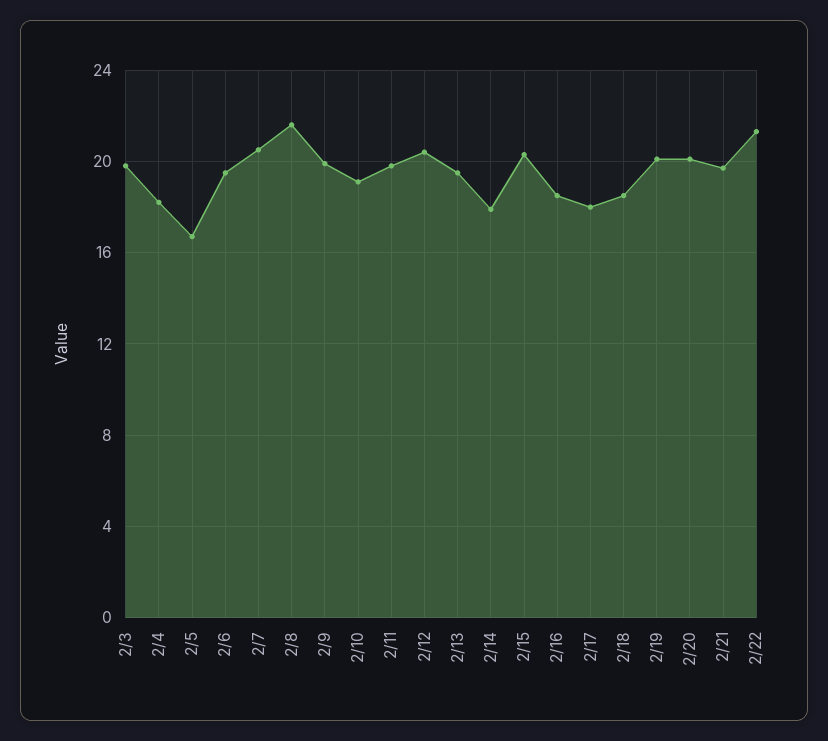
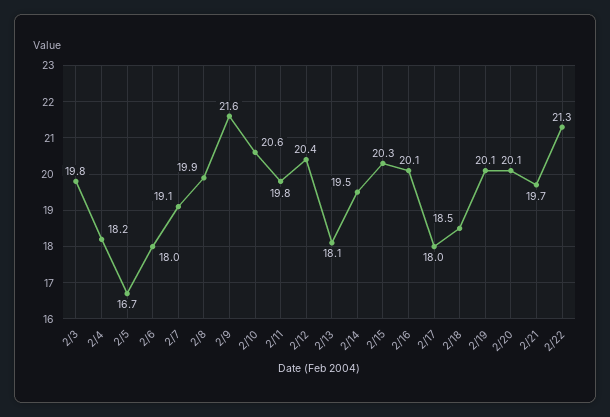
2/6: 19.5 -> 18
2/7: 20.5 -> 19.1
2/8: 21.5 -> 19.9
2/9: 20 -> 21.6
2/10: 19 -> 20.6
2/13: 19.5 -> 18.1
2/14: 18 -> 19.5
2/16: 18.5 -> 20.1

